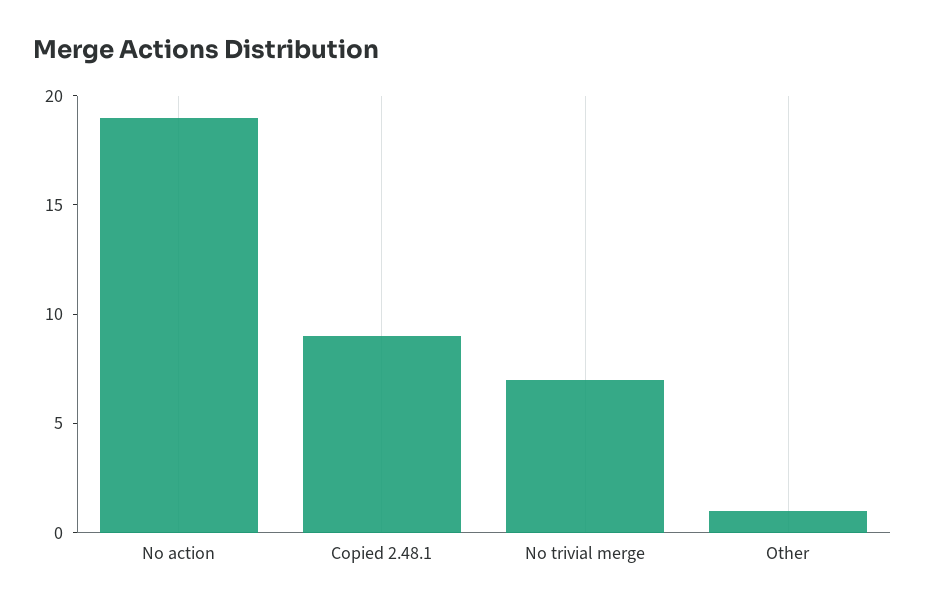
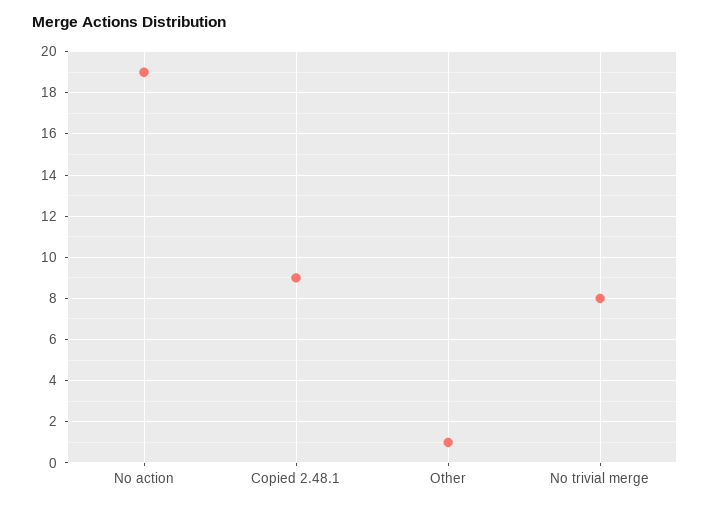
No trivial merge: 7 -> 8

